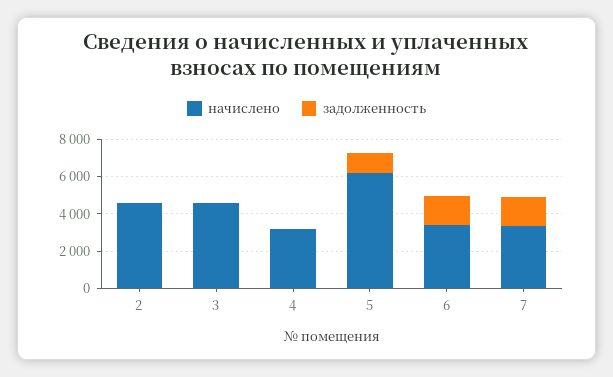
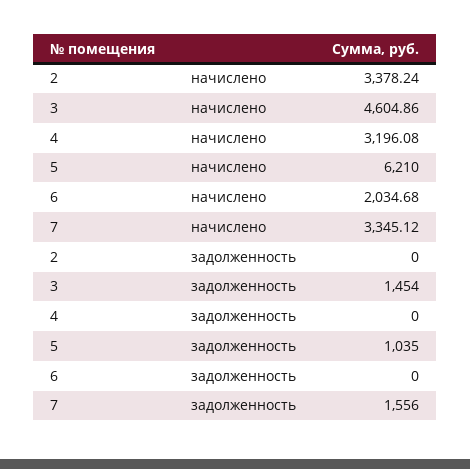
начислено, 2: 4500 -> 3378.24
задолженность, 3: 0 -> 1454
начислено, 6: 3500 -> 2034.68
задолженность, 6: 1500 -> 0

